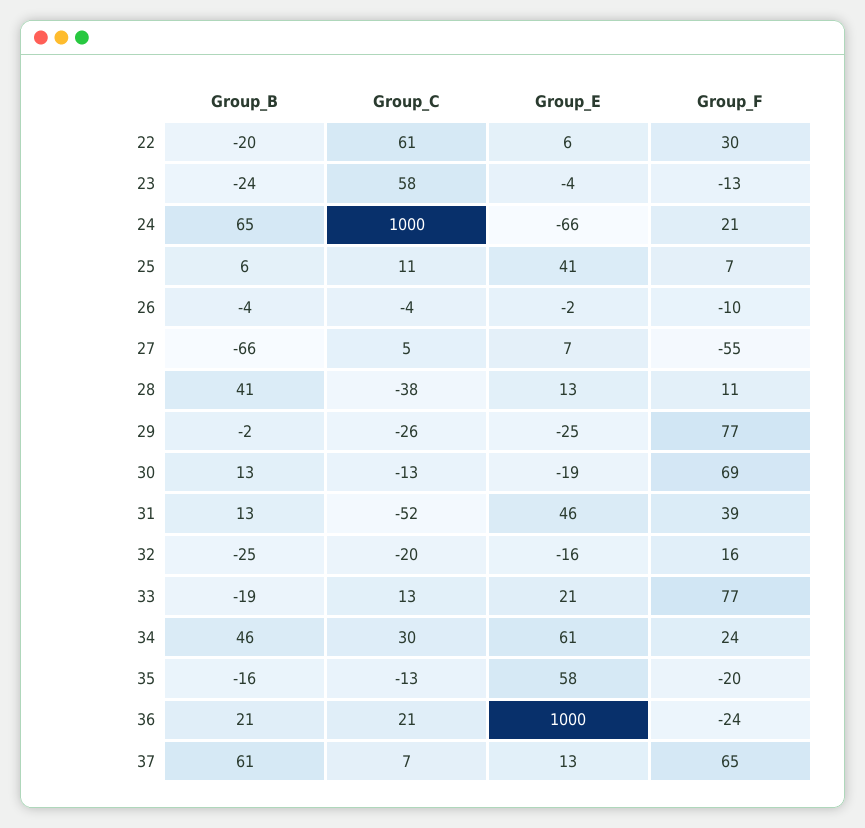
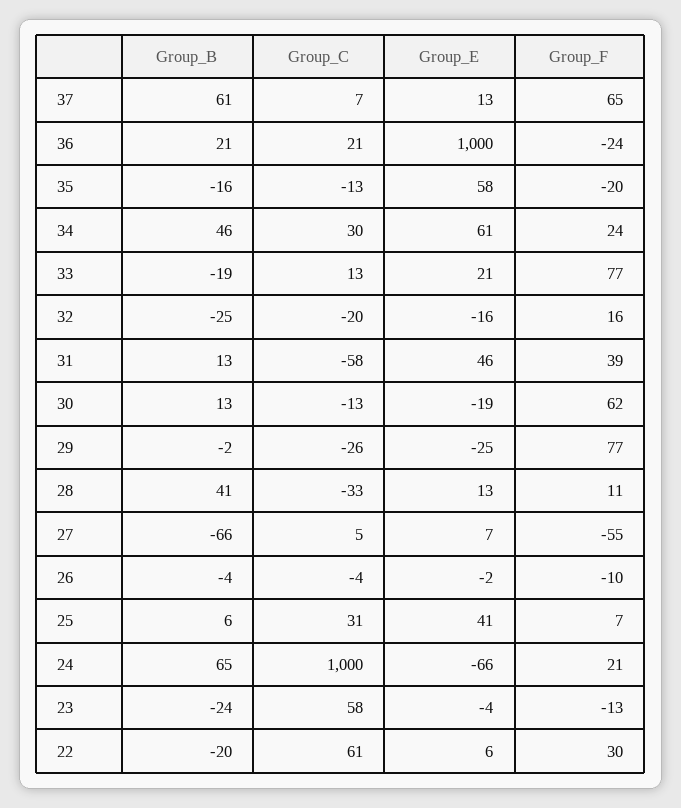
Group_C, 25: 11 -> 31
Group_C, 28: -38 -> -33
Group_F, 30: 69 -> 62
Group_C, 31: -52 -> -58

